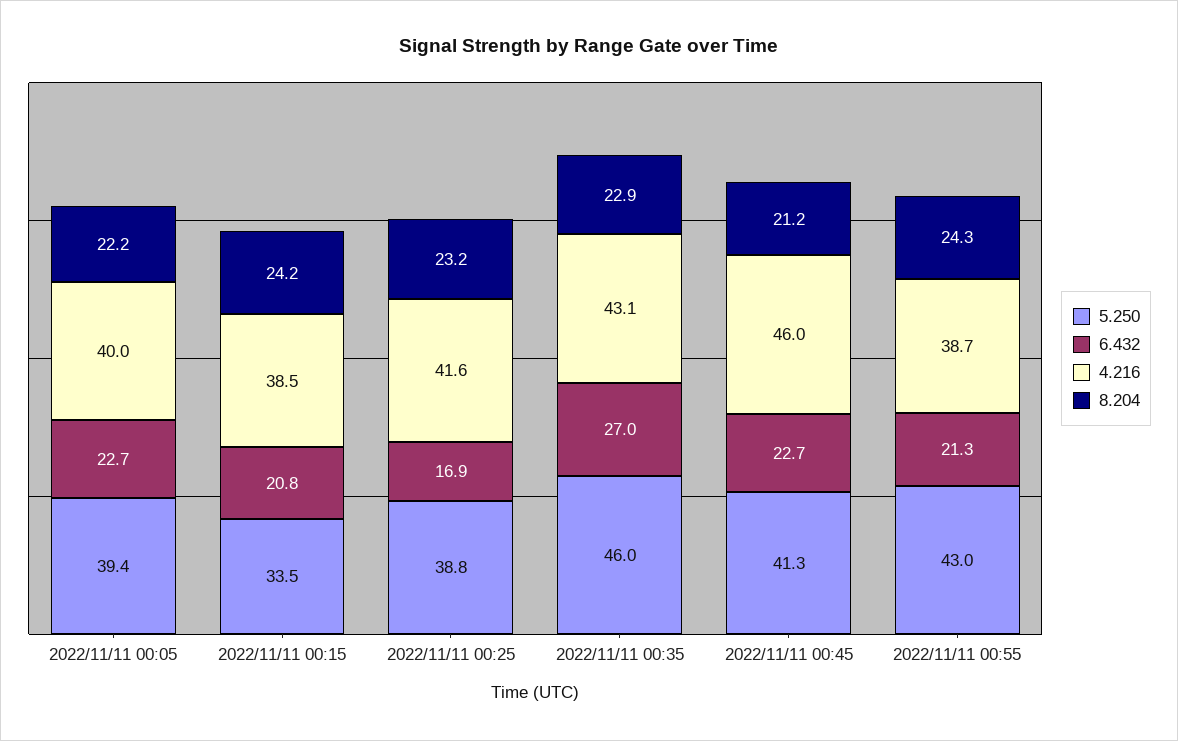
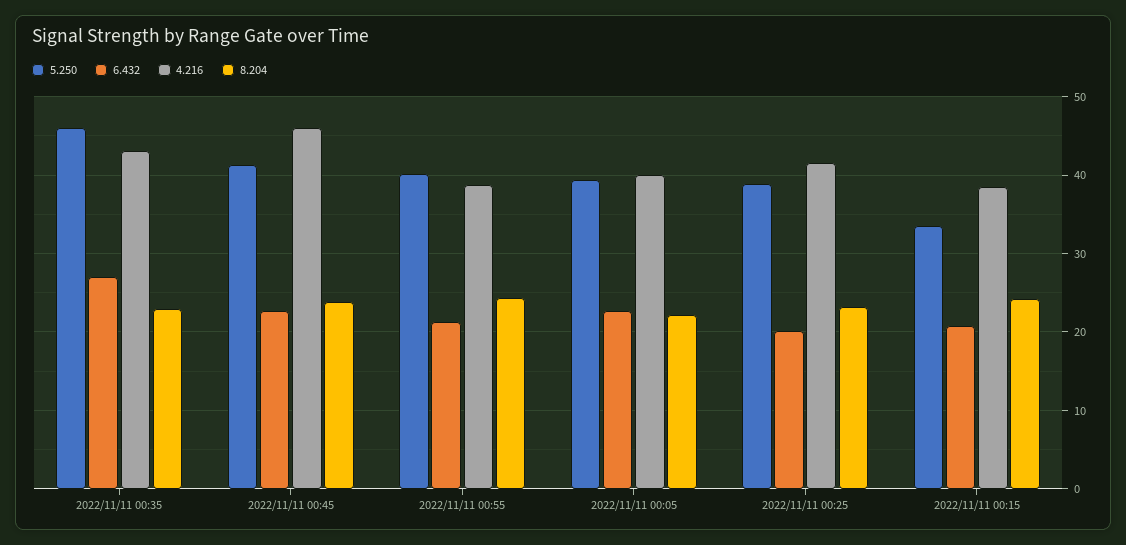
6.432, 2022/11/11 00:25: 16.9 -> 20
8.204, 2022/11/11 00:45: 21.2 -> 24
5.250, 2022/11/11 00:55: 43 -> 40

